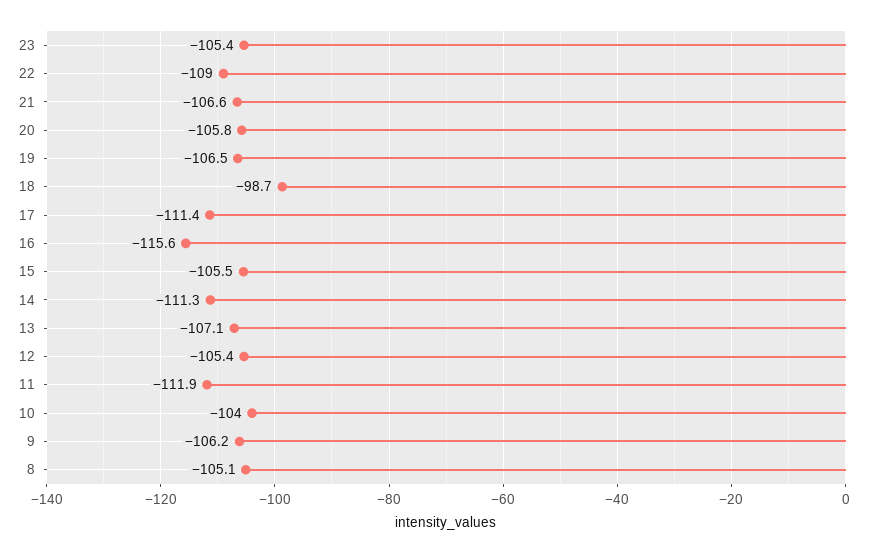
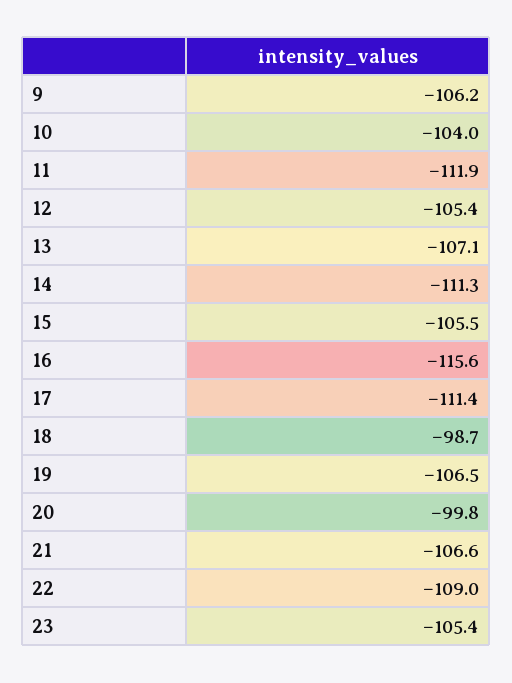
20: -105.8 -> -99.8
8: -105.1 -> none

